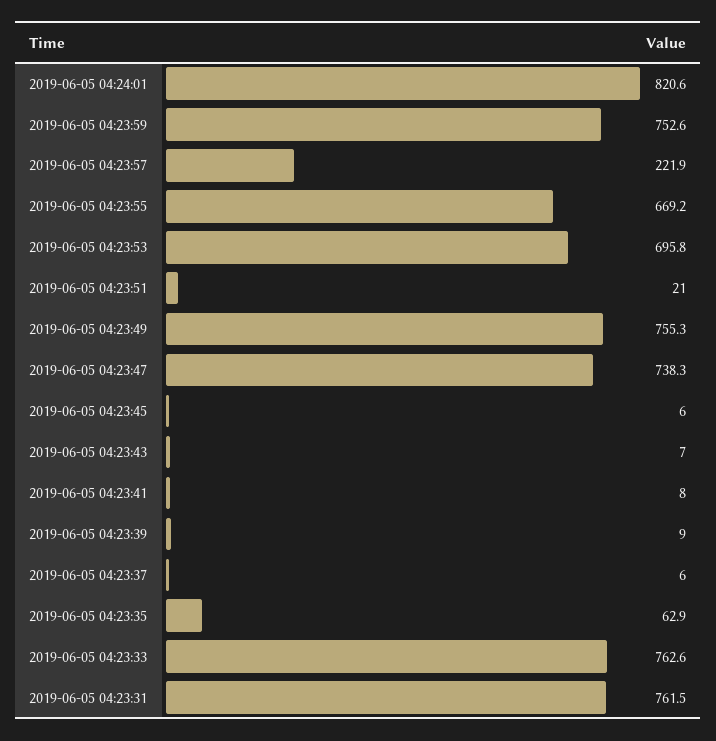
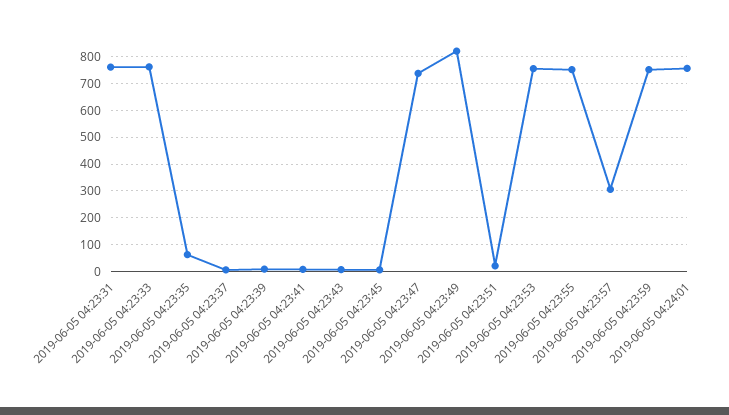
2019-06-05 04:24:01: 820.6 -> 750
2019-06-05 04:23:57: 221.9 -> 300
2019-06-05 04:23:55: 669.2 -> 750
2019-06-05 04:23:53: 695.8 -> 750
2019-06-05 04:23:49: 755.3 -> 825

